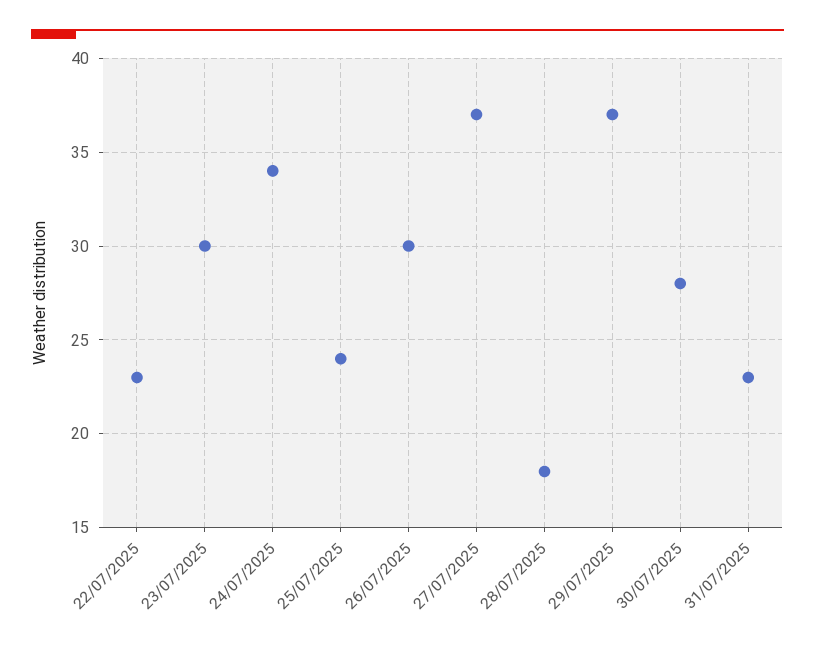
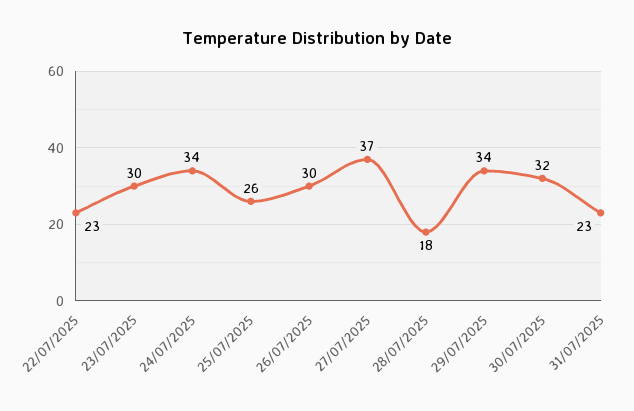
25/07/2025: 24 -> 26
29/07/2025: 37 -> 34
30/07/2025: 28 -> 32

